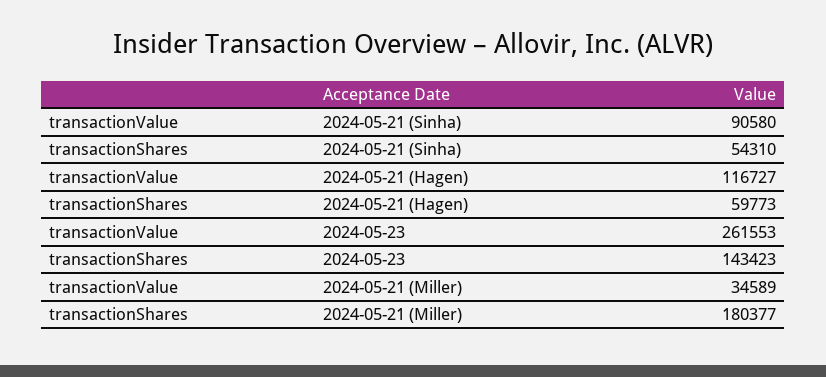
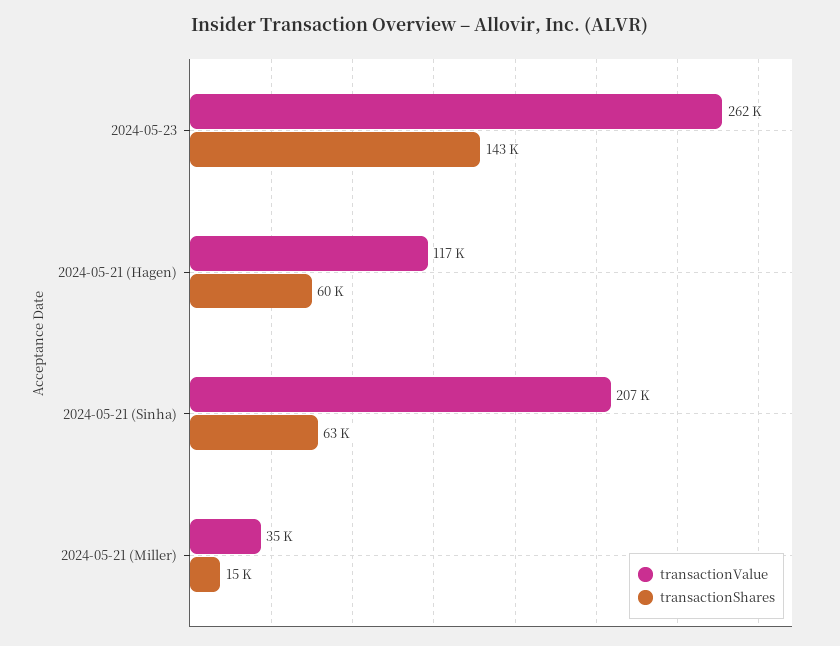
transactionValue, 2024-05-21 (Sinha): 90580 -> 207000
transactionShares, 2024-05-21 (Sinha): 54310 -> 63000
transactionShares, 2024-05-21 (Miller): 180377 -> 15000

